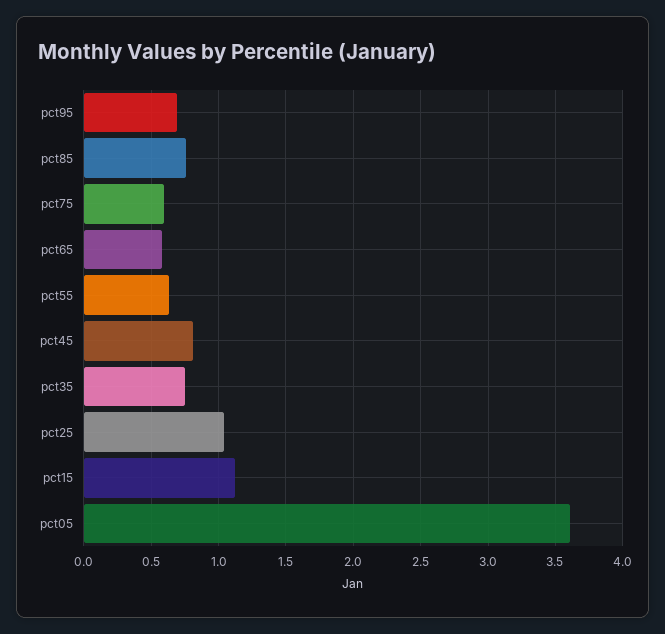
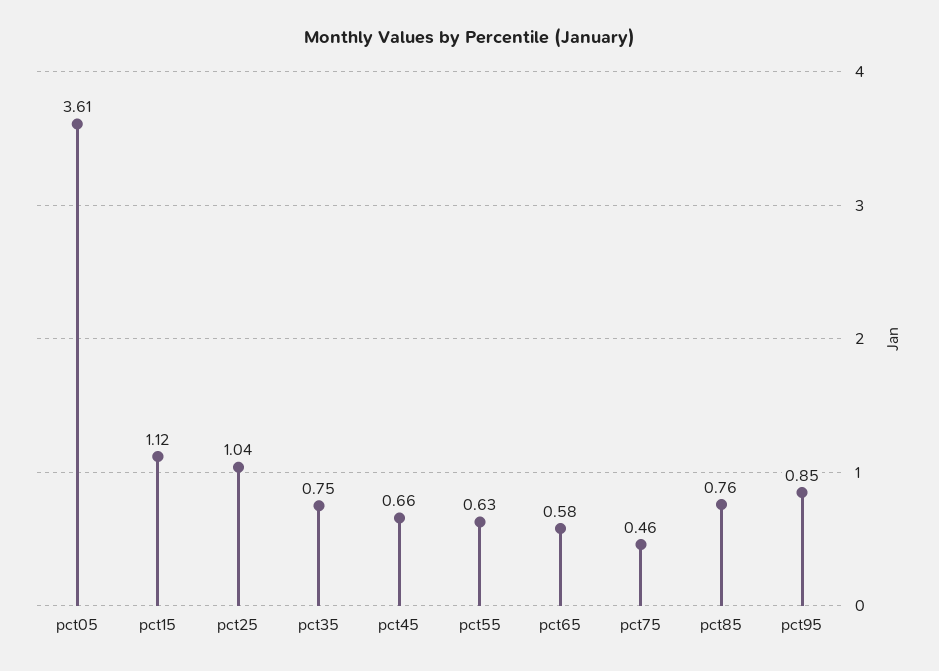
pct95: 0.7 -> 0.85
pct75: 0.6 -> 0.46
pct45: 0.8 -> 0.66

